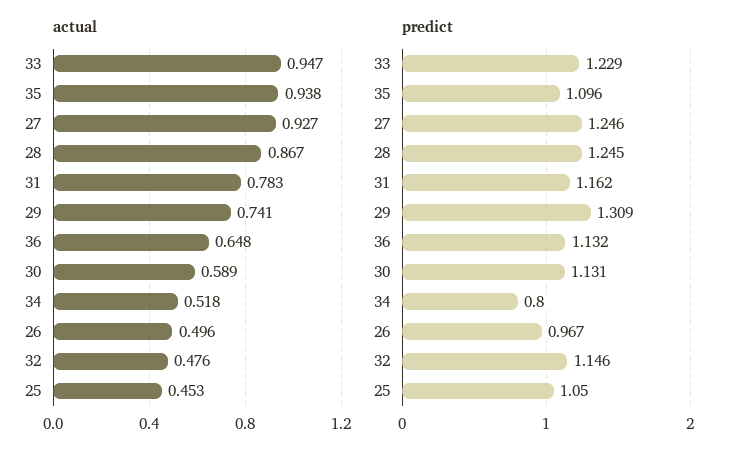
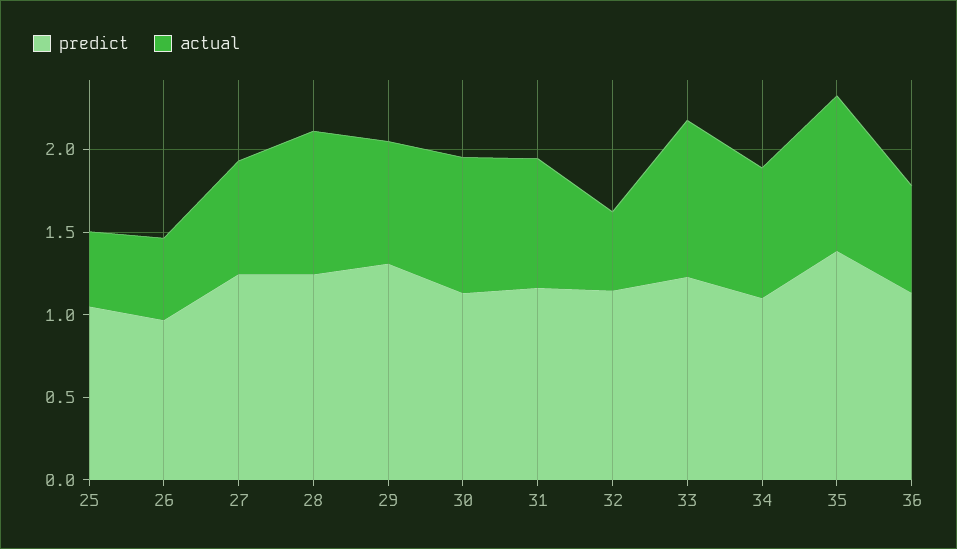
actual, 27: 0.927 -> 0.7
actual, 30: 0.589 -> 0.8
actual, 34: 0.518 -> 0.8
predict, 35: 1.096 -> 1.4
predict, 34: 0.8 -> 1.1

